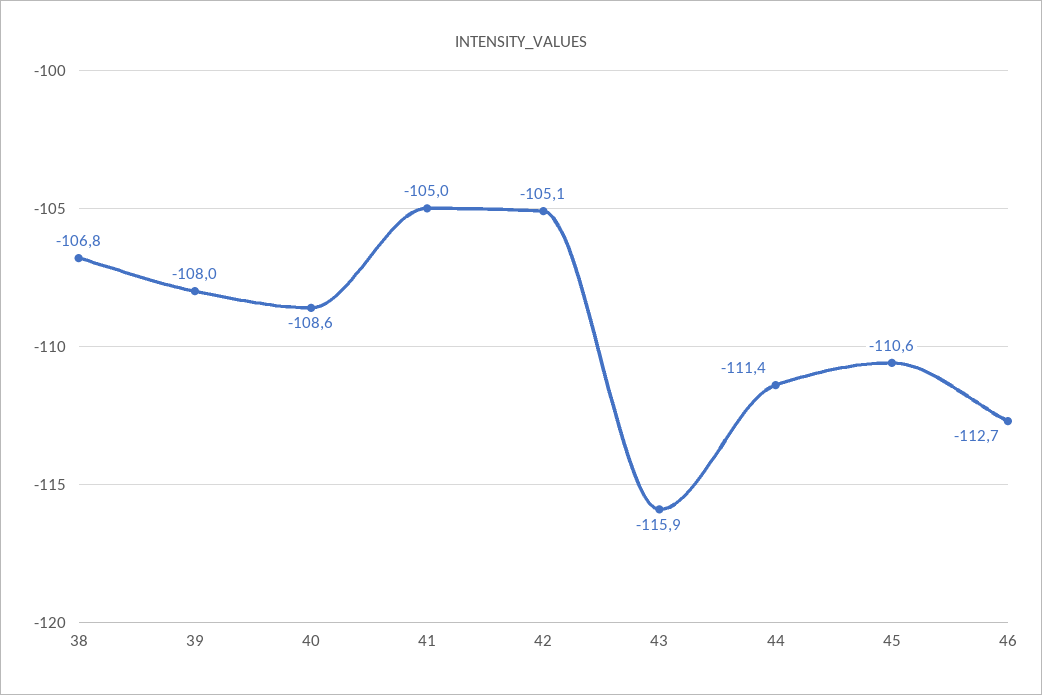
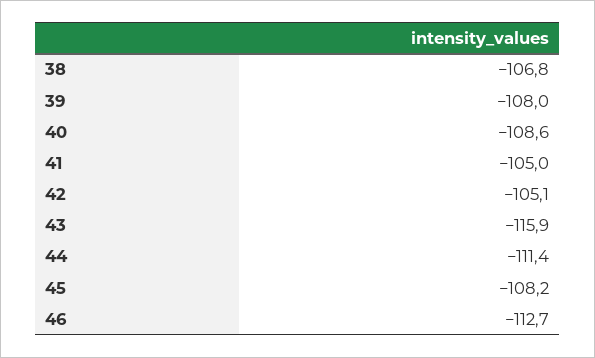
45: -110.6 -> -108.2

